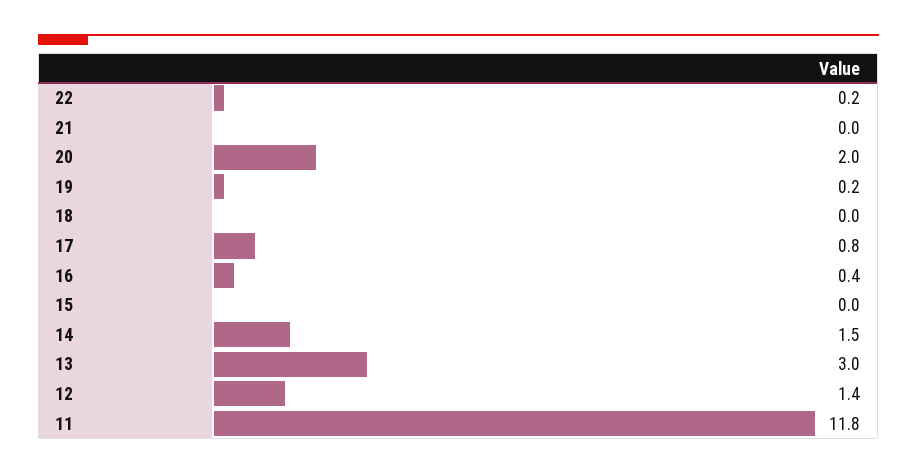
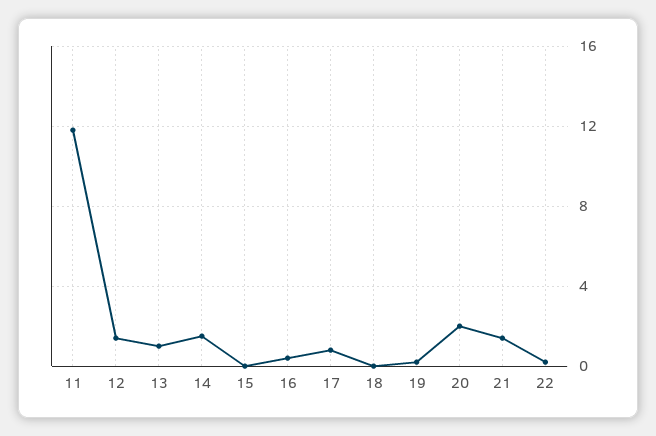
21: 0 -> 1.5
13: 3 -> 1

